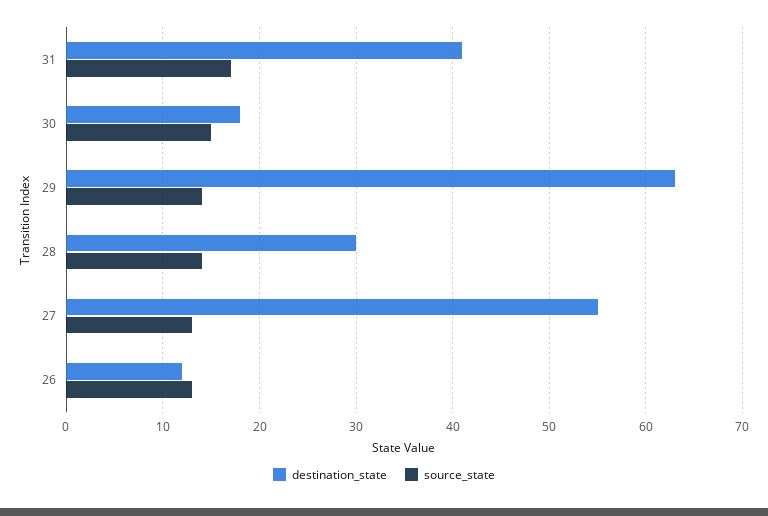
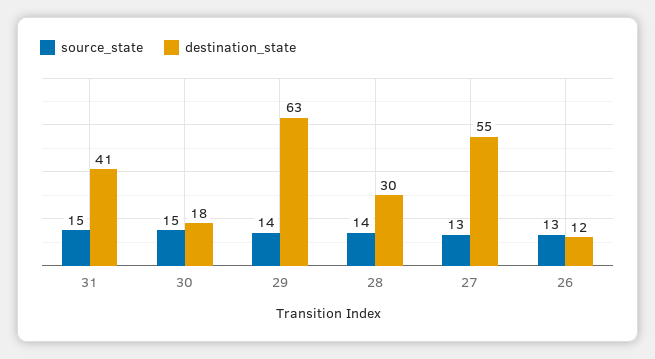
source_state, 31: 17 -> 15

